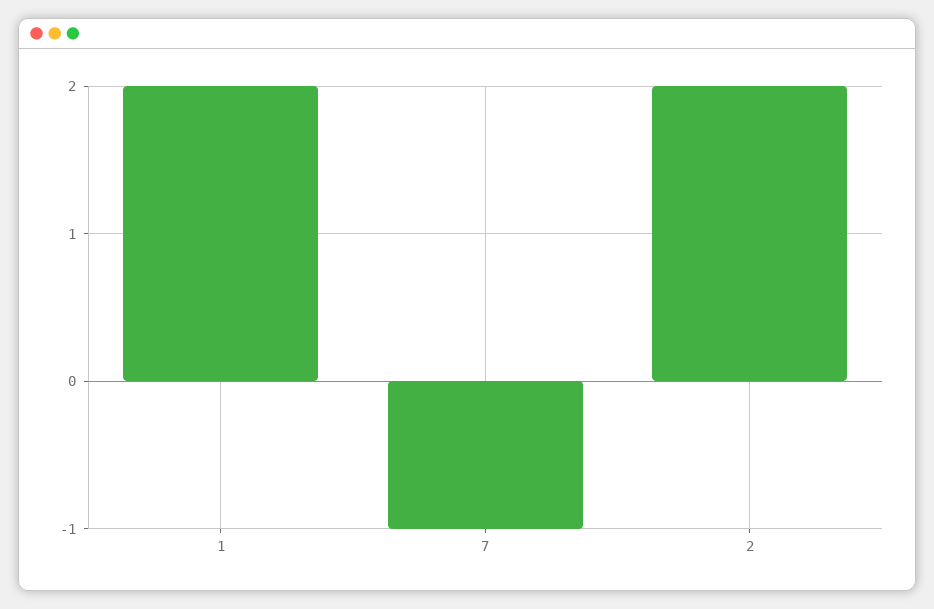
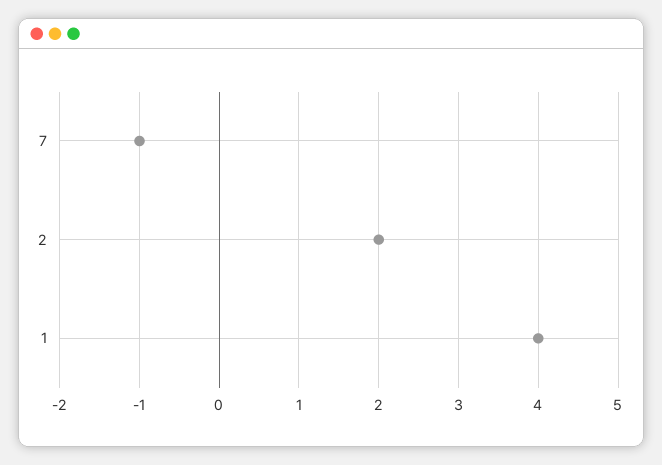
1: 2 -> 4

